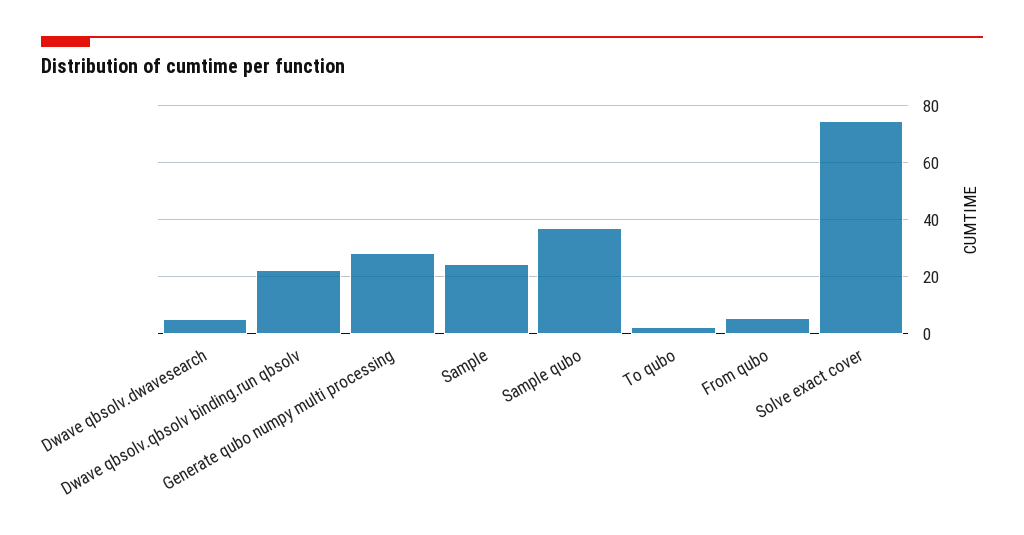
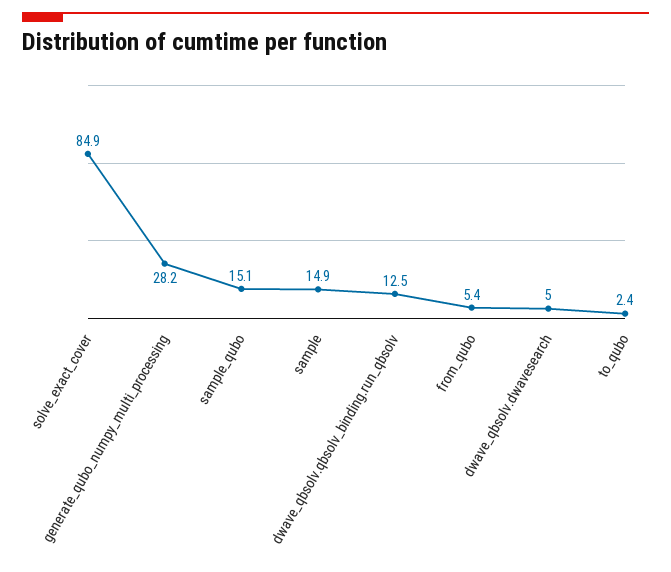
Dwave qbsolv.qbsolv binding.run qbsolv: 22.5 -> 12.5
Sample: 25 -> 14.9
Sample qubo: 37.5 -> 15.1
Solve exact cover: 75 -> 84.9

